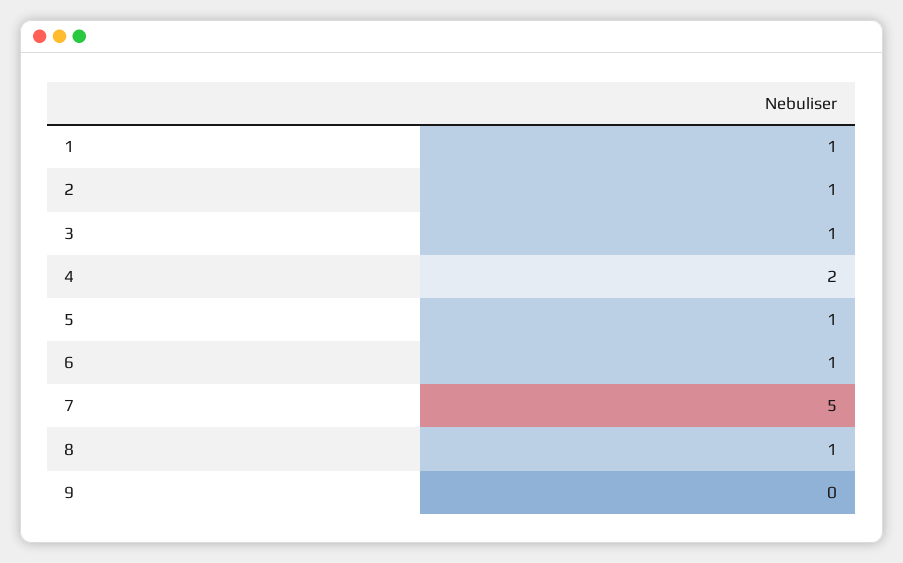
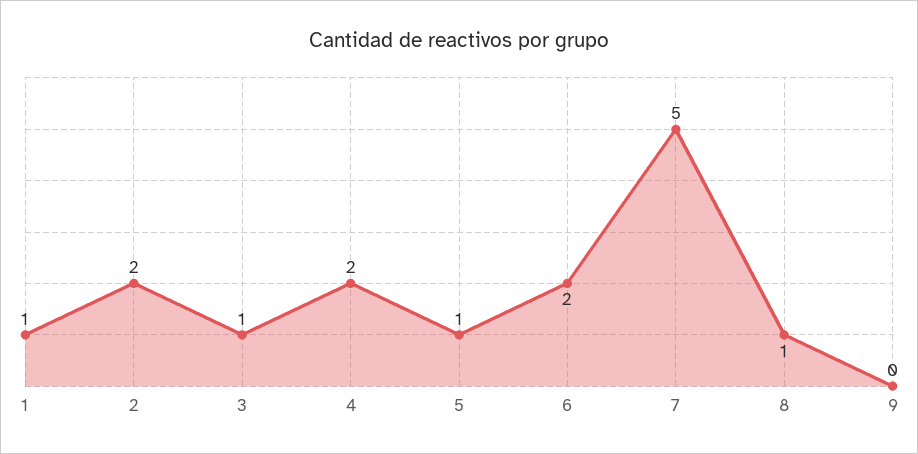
2: 1 -> 2
6: 1 -> 2

